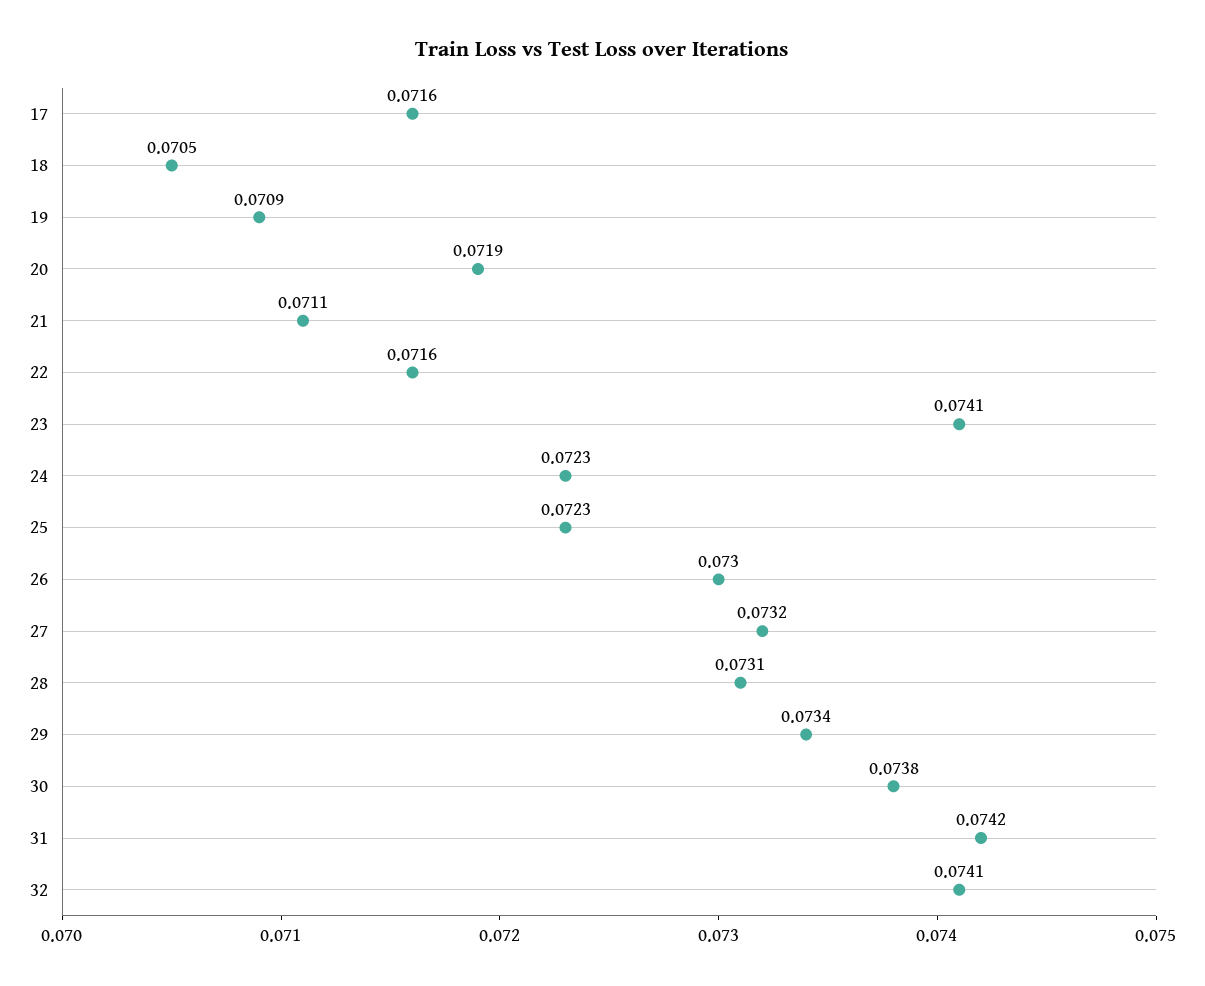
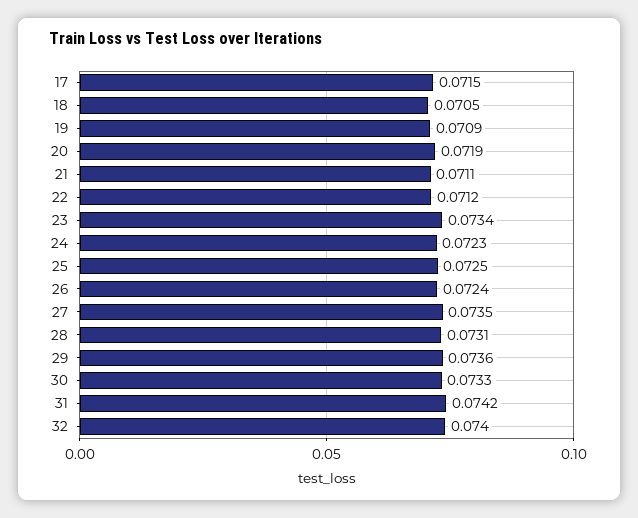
17: 0.0716 -> 0.0715
22: 0.0716 -> 0.0712
23: 0.0741 -> 0.0734
25: 0.0723 -> 0.0725
26: 0.073 -> 0.0724
27: 0.0732 -> 0.0735
29: 0.0734 -> 0.0736
30: 0.0738 -> 0.0733
32: 0.0741 -> 0.074

